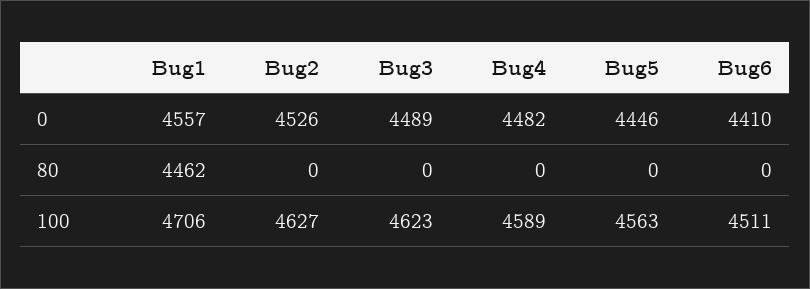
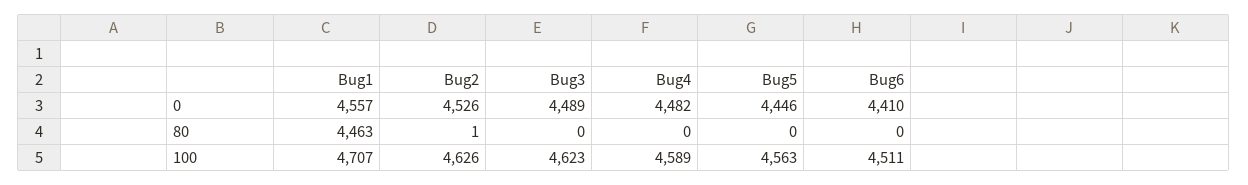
Bug1, 80: 4462 -> 4463
Bug2, 80: 0 -> 1
Bug1, 100: 4706 -> 4707
Bug2, 100: 4627 -> 4626

